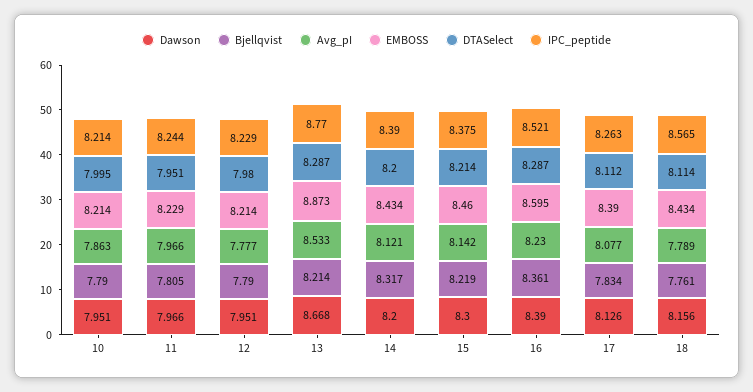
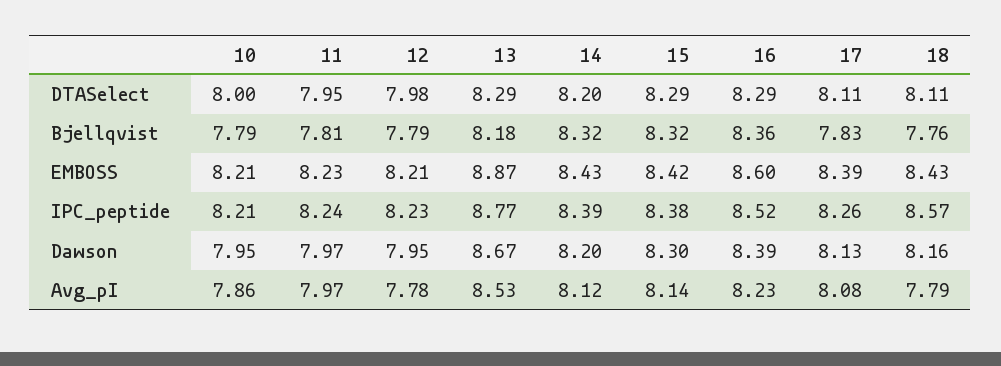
Bjellqvist, 13: 8.214 -> 8.18
Bjellqvist, 15: 8.219 -> 8.32
EMBOSS, 15: 8.46 -> 8.42
DTASelect, 15: 8.214 -> 8.29

